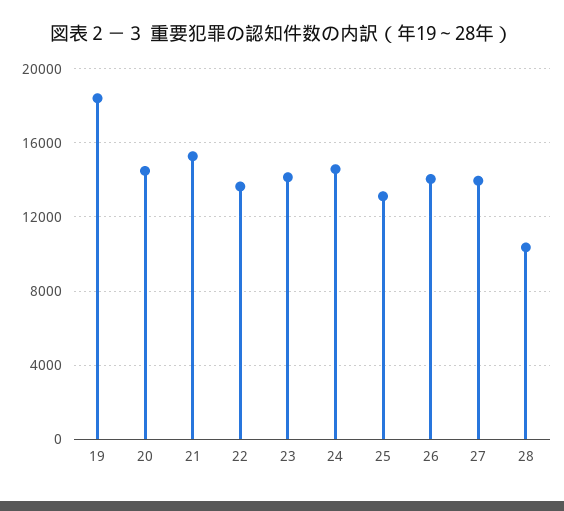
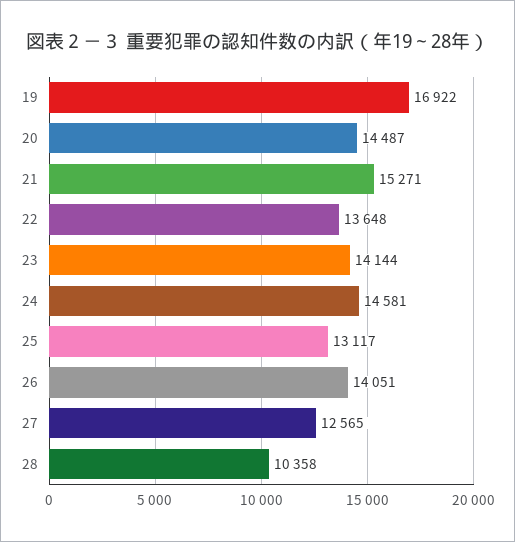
19: 18500 -> 16922
27: 14000 -> 12565

